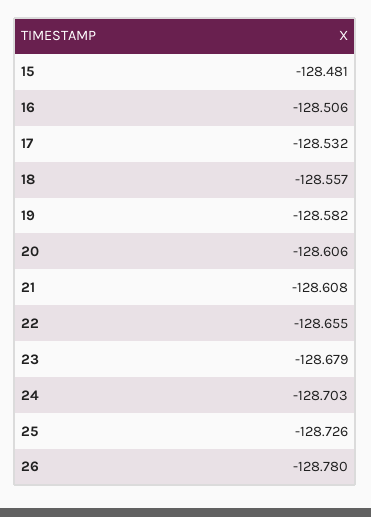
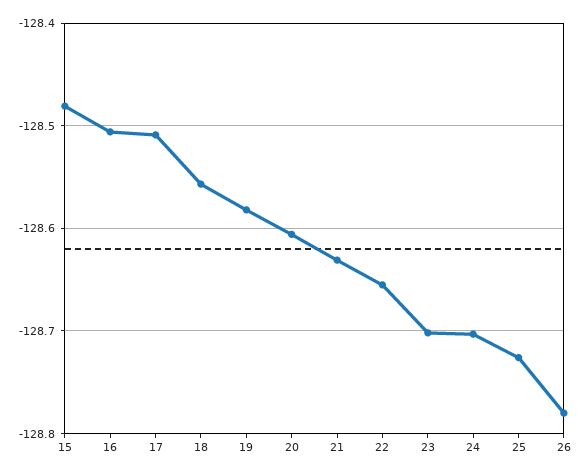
17: -128.532 -> -128.51
21: -128.608 -> -128.63
23: -128.679 -> -128.7

